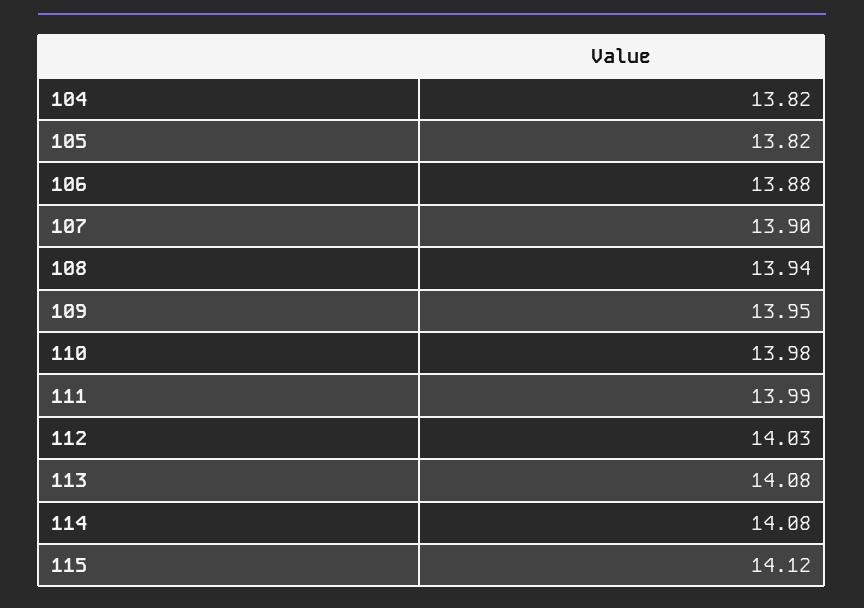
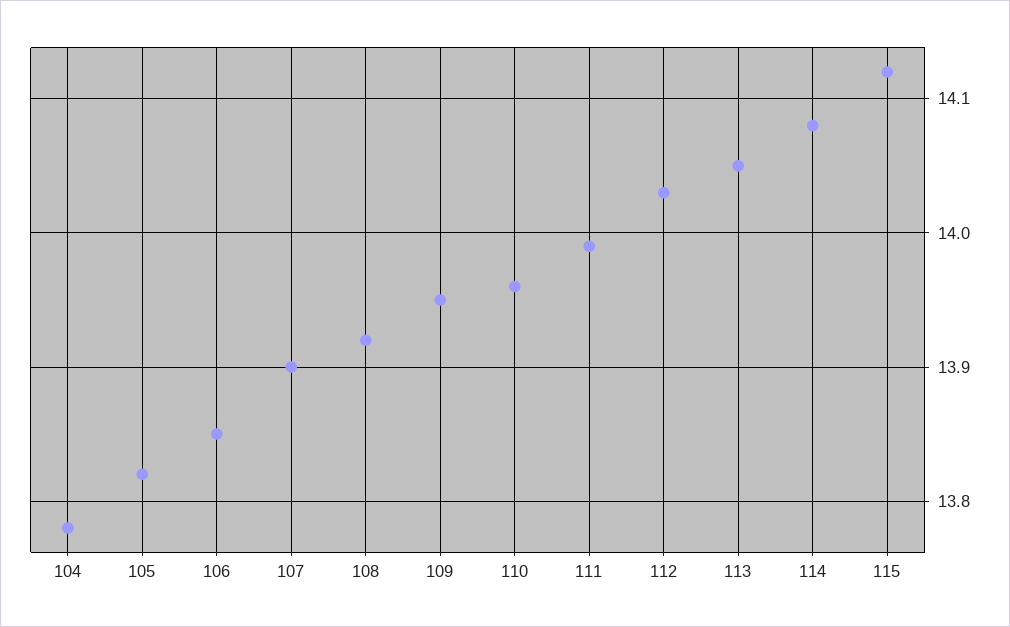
104: 13.82 -> 13.78
106: 13.88 -> 13.85
108: 13.94 -> 13.92
110: 13.98 -> 13.96
113: 14.08 -> 14.05

